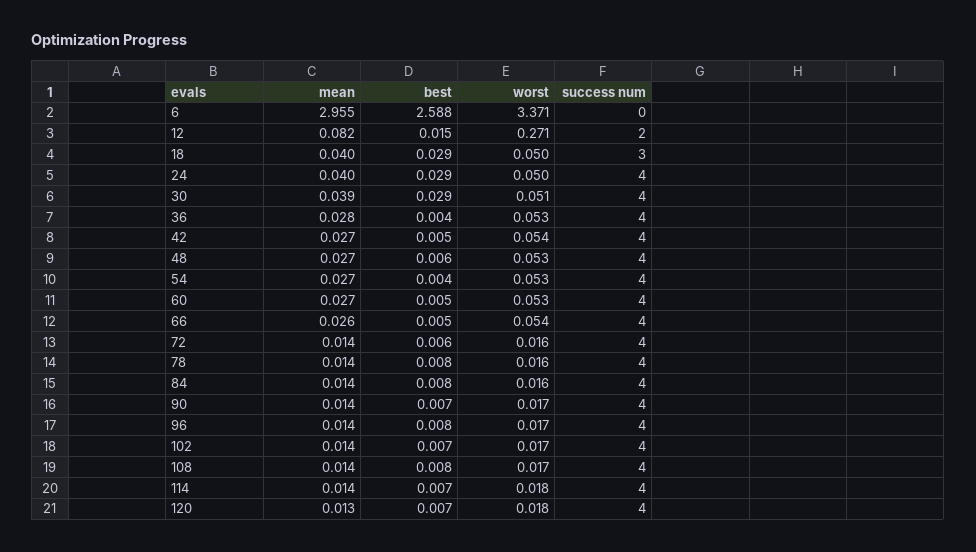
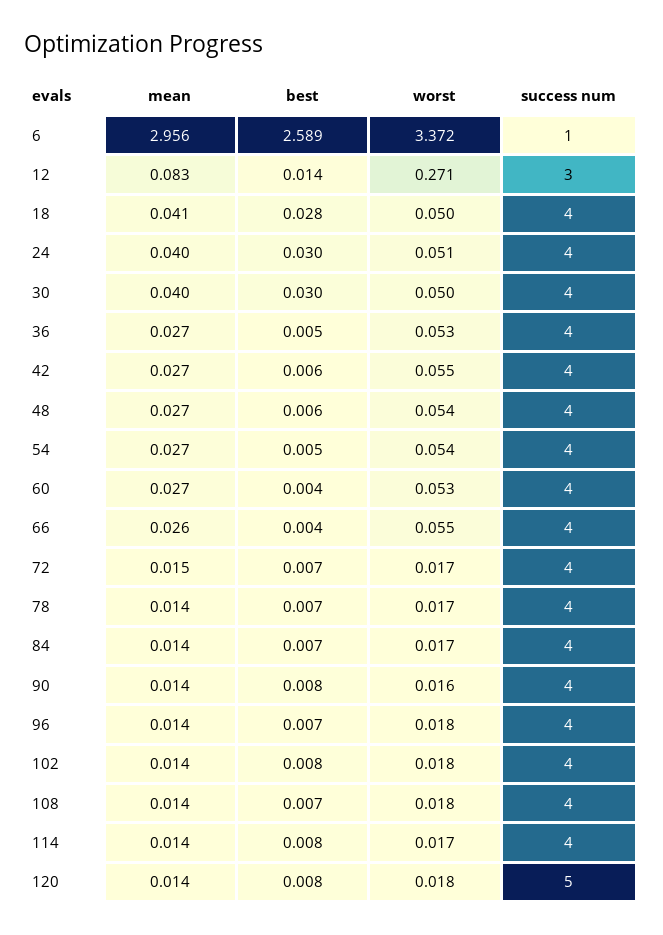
mean, 6: 2.955 -> 2.956
best, 6: 2.588 -> 2.589
worst, 6: 3.371 -> 3.372
success num, 6: 0 -> 1
mean, 12: 0.082 -> 0.083
best, 12: 0.015 -> 0.014
success num, 12: 2 -> 3
mean, 18: 0.04 -> 0.041
best, 18: 0.029 -> 0.028
success num, 18: 3 -> 4
best, 24: 0.029 -> 0.03
worst, 24: 0.05 -> 0.051
mean, 30: 0.039 -> 0.04
best, 30: 0.029 -> 0.03
worst, 30: 0.051 -> 0.05
mean, 36: 0.028 -> 0.027
best, 36: 0.004 -> 0.005
best, 42: 0.005 -> 0.006
worst, 42: 0.054 -> 0.055
worst, 48: 0.053 -> 0.054
best, 54: 0.004 -> 0.005
worst, 54: 0.053 -> 0.054
best, 60: 0.005 -> 0.004
best, 66: 0.005 -> 0.004
worst, 66: 0.054 -> 0.055
mean, 72: 0.014 -> 0.015
best, 72: 0.006 -> 0.007
worst, 72: 0.016 -> 0.017
best, 78: 0.008 -> 0.007
worst, 78: 0.016 -> 0.017
best, 84: 0.008 -> 0.007
worst, 84: 0.016 -> 0.017
best, 90: 0.007 -> 0.008
worst, 90: 0.017 -> 0.016
best, 96: 0.008 -> 0.007
worst, 96: 0.017 -> 0.018
best, 102: 0.007 -> 0.008
worst, 102: 0.017 -> 0.018
best, 108: 0.008 -> 0.007
worst, 108: 0.017 -> 0.018
best, 114: 0.007 -> 0.008
worst, 114: 0.018 -> 0.017
mean, 120: 0.013 -> 0.014
best, 120: 0.007 -> 0.008
success num, 120: 4 -> 5

